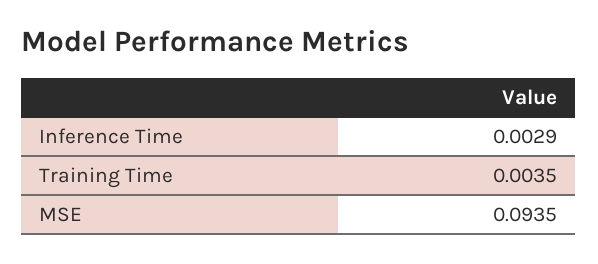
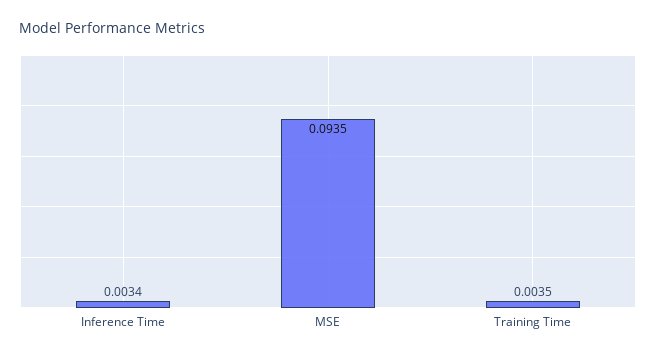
Inference Time: 0.0029 -> 0.0034

